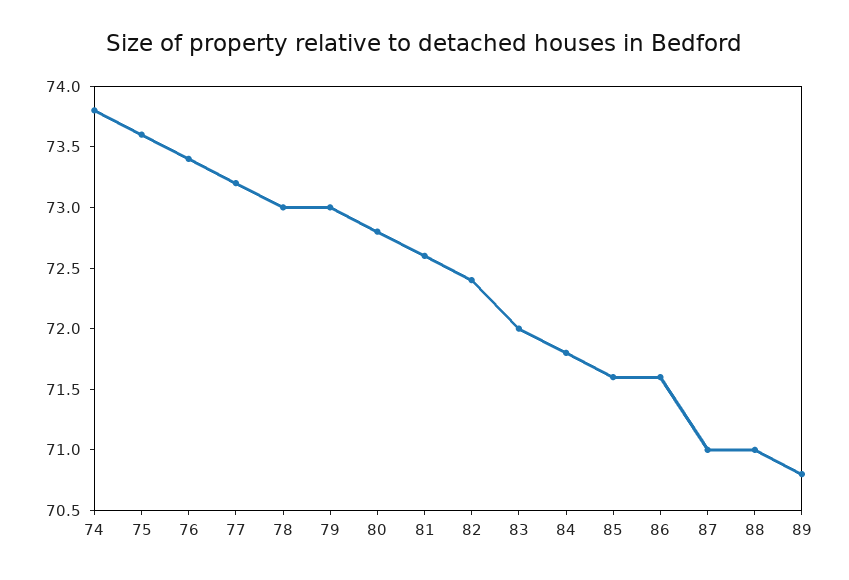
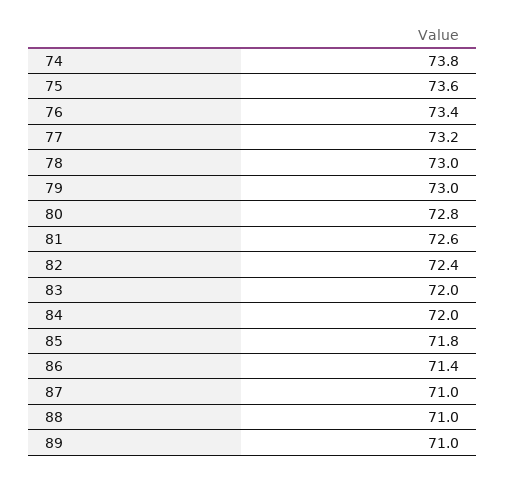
84: 71.8 -> 72
85: 71.6 -> 71.8
86: 71.6 -> 71.4
89: 70.8 -> 71

